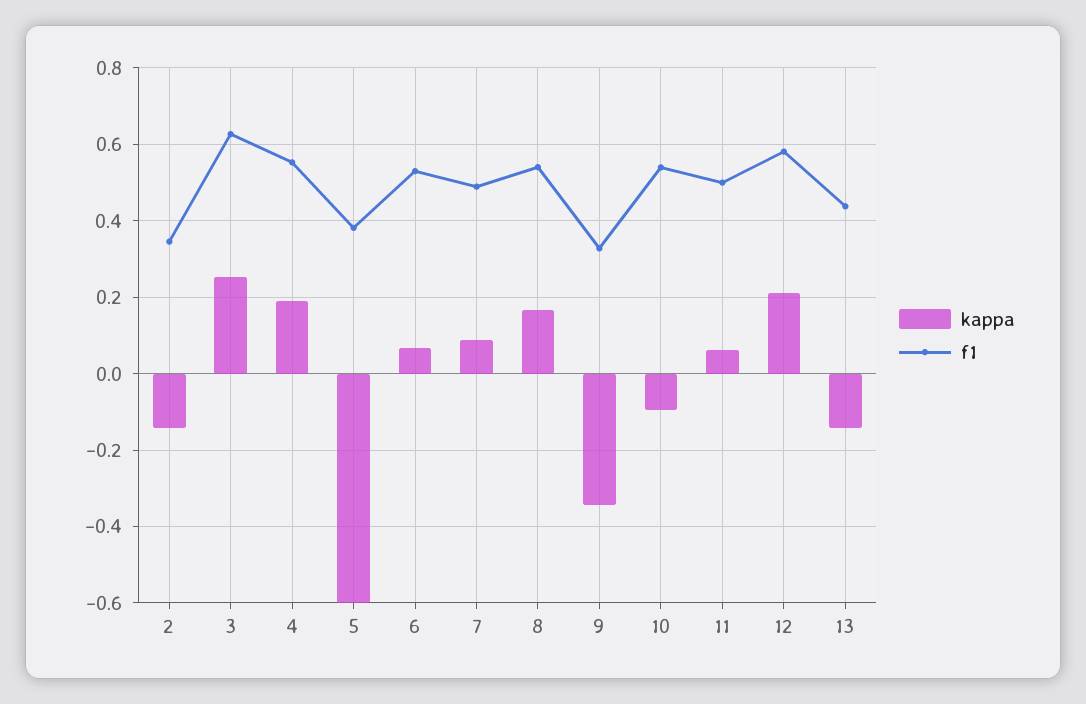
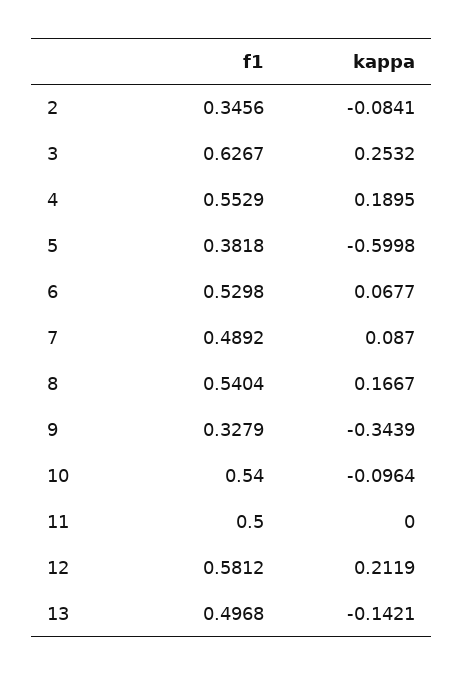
kappa, 2: -0.14 -> -0.0841
kappa, 11: 0.06 -> 0
f1, 13: 0.44 -> 0.4968

